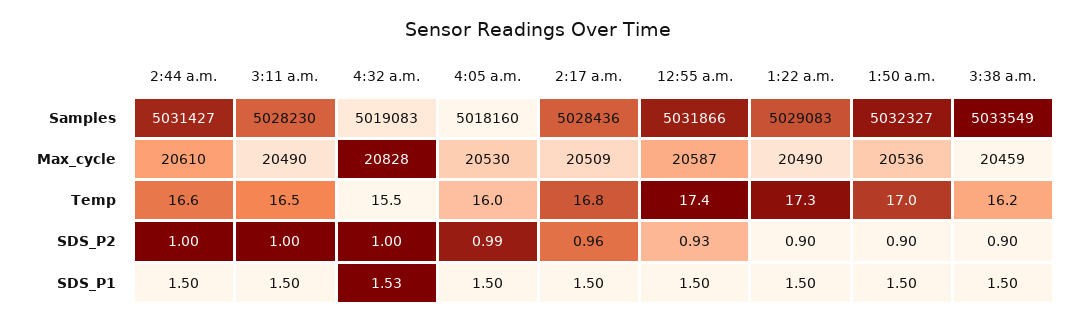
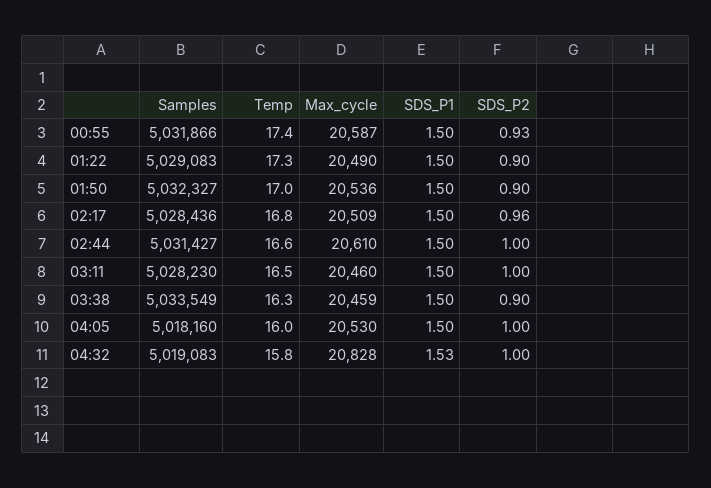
3:11 a.m., Max_cycle: 20490 -> 20460
4:32 a.m., Temp: 15.5 -> 15.8
3:38 a.m., Temp: 16.2 -> 16.3
4:05 a.m., SDS_P2: 0.99 -> 1

